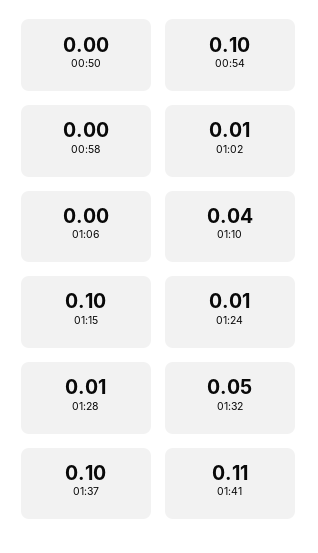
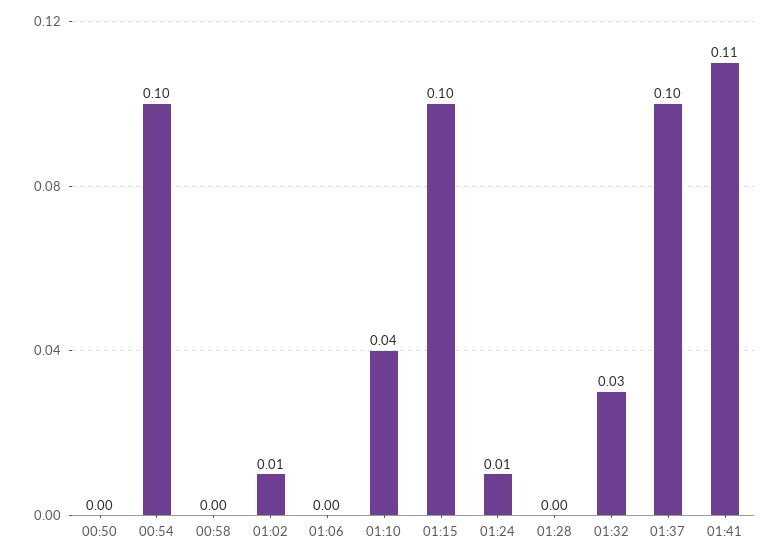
01:28: 0.01 -> 0
01:32: 0.05 -> 0.03

